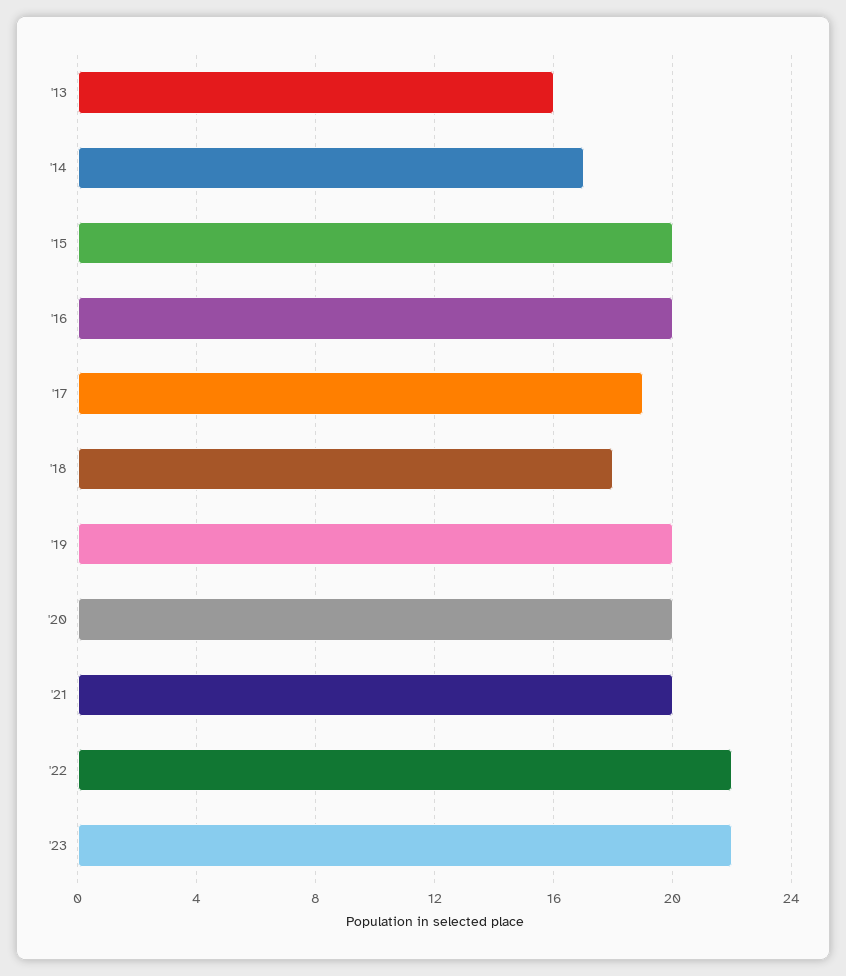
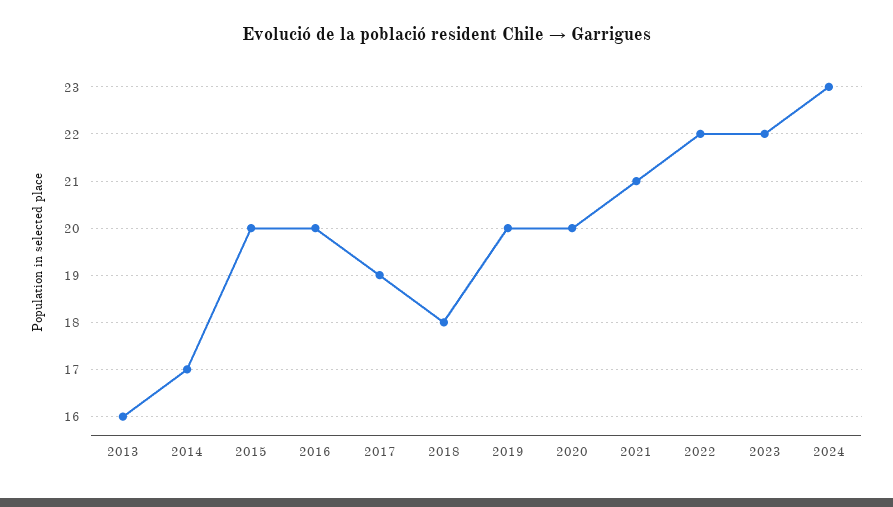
'21: 20 -> 21
2024: none -> 23

